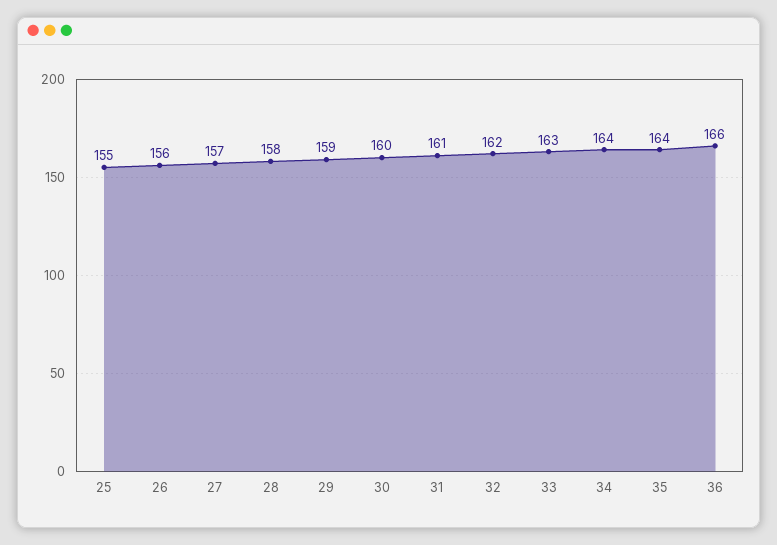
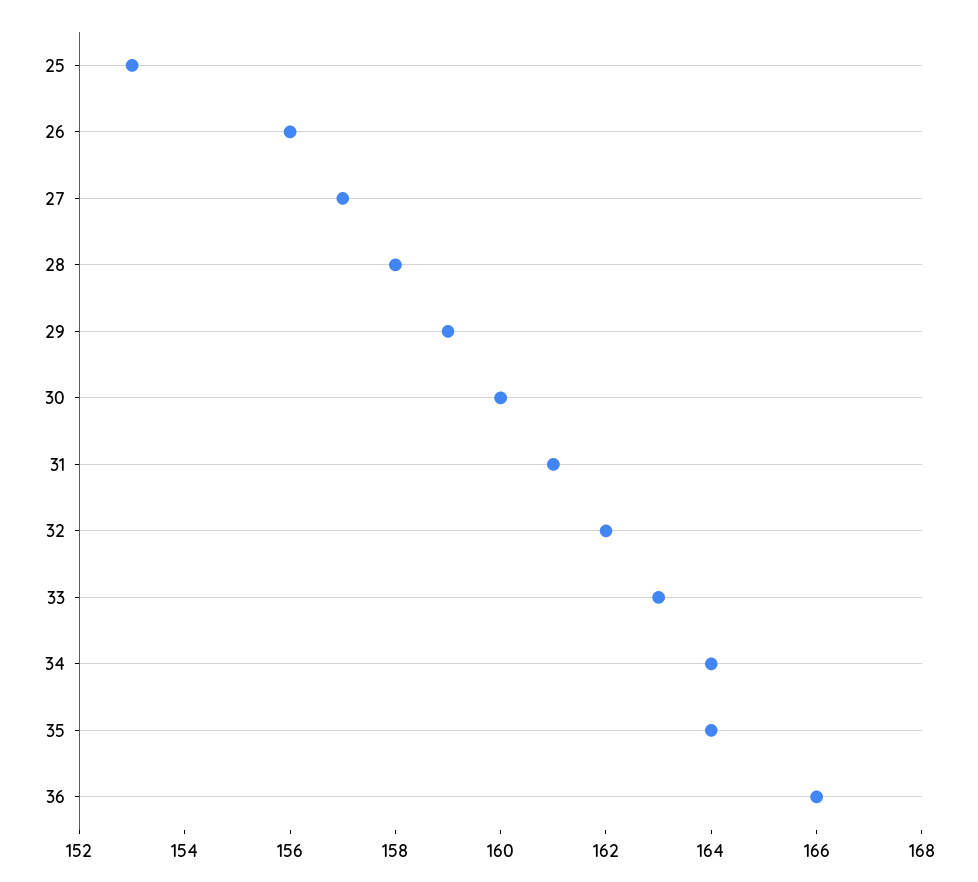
25: 155 -> 153

